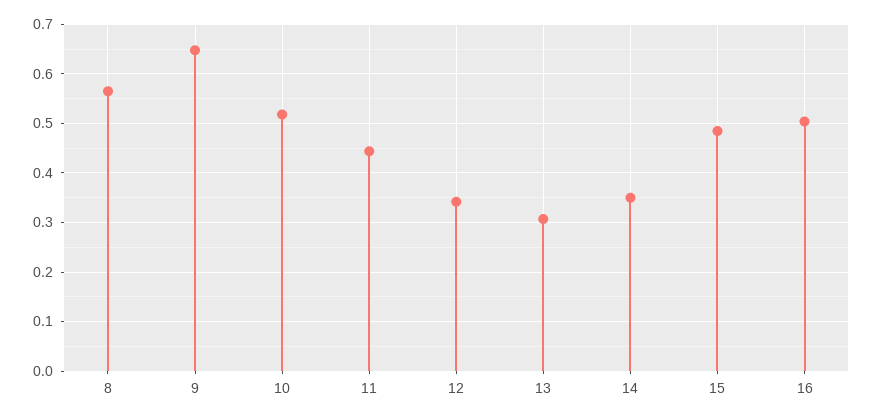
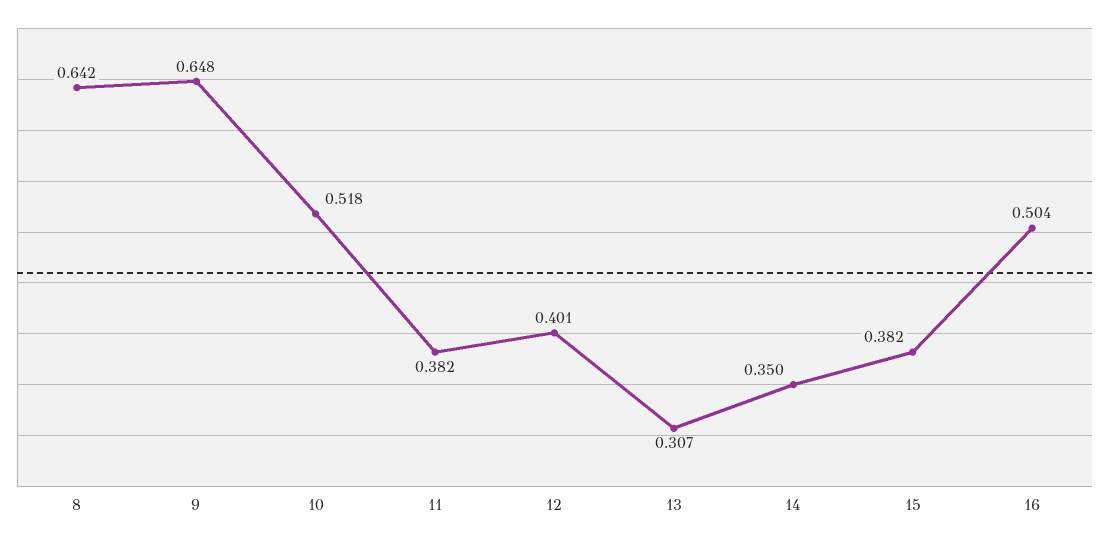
8: 0.56 -> 0.642
11: 0.44 -> 0.382
12: 0.34 -> 0.401
15: 0.48 -> 0.382

